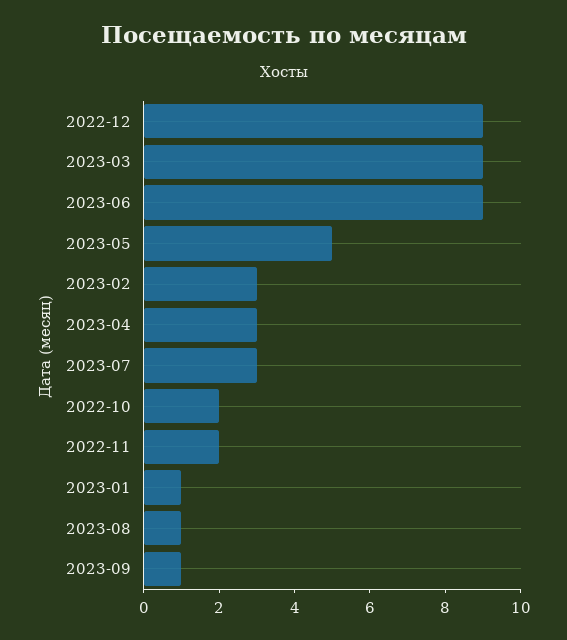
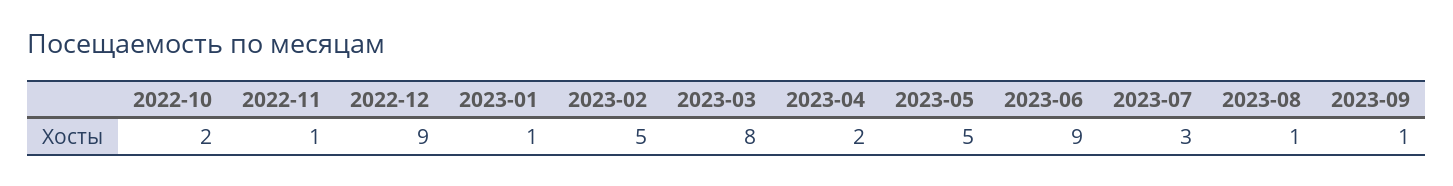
2023-03: 9 -> 8
2023-02: 3 -> 5
2023-04: 3 -> 2
2022-11: 2 -> 1

